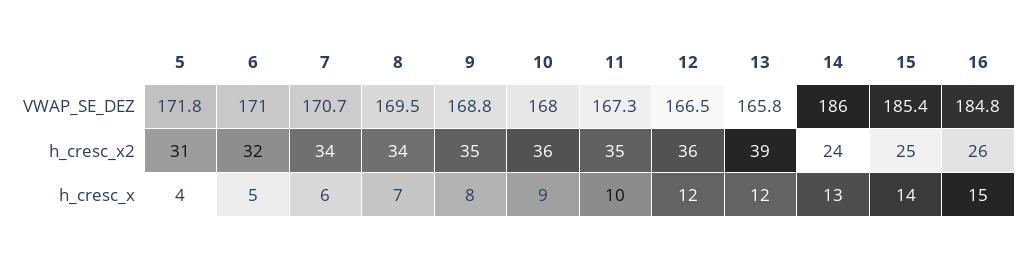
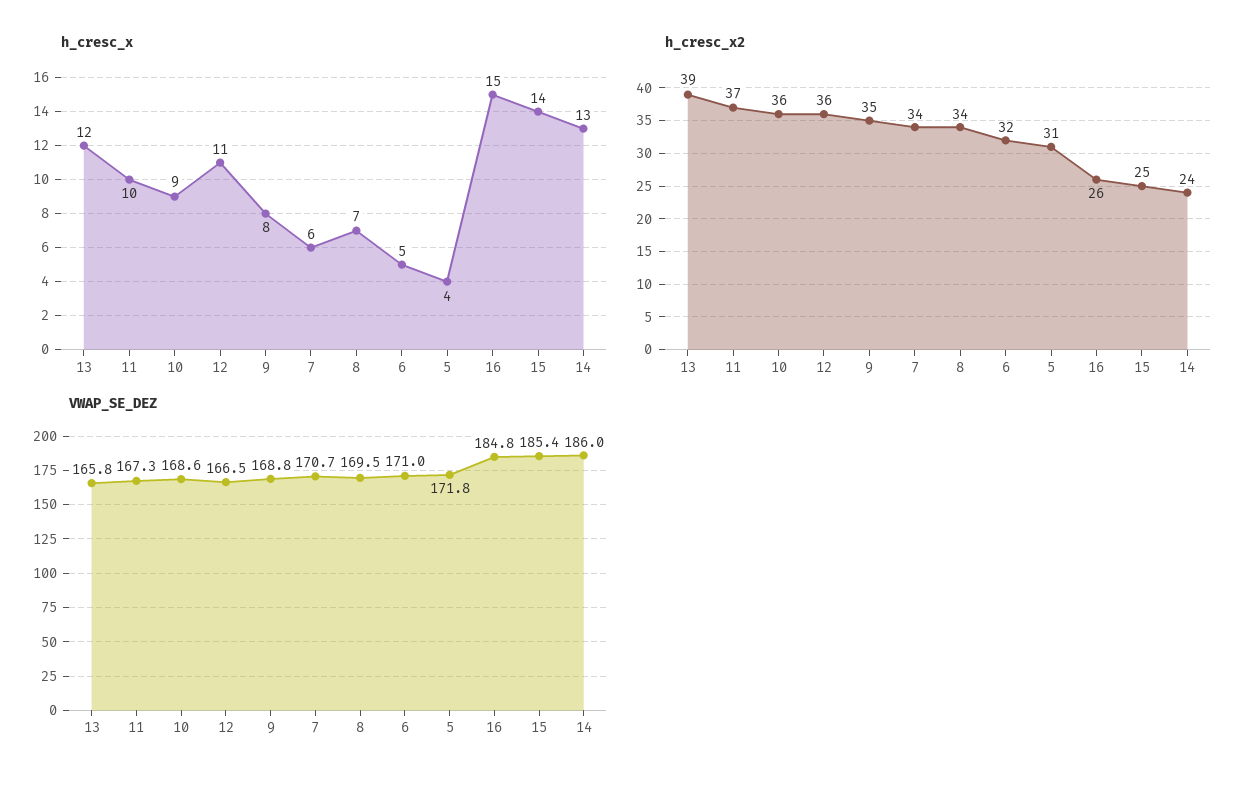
VWAP_SE_DEZ, 10: 168 -> 168.6
h_cresc_x2, 11: 35 -> 37
h_cresc_x, 12: 12 -> 11

